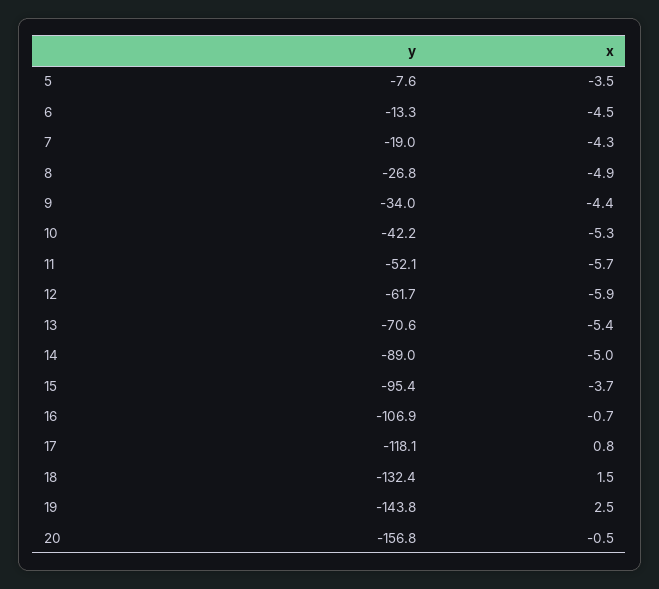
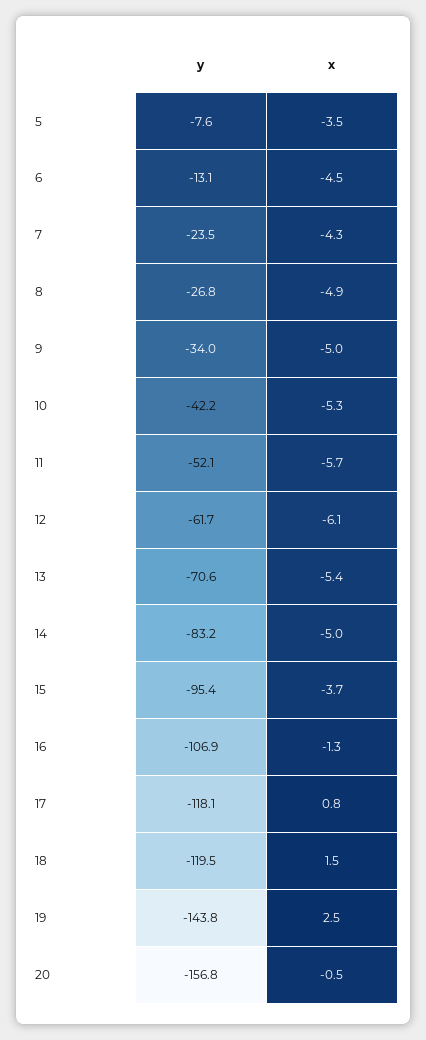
y, 6: -13.3 -> -13.1
y, 7: -19 -> -23.5
x, 9: -4.4 -> -5
x, 12: -5.9 -> -6.1
y, 14: -89 -> -83.2
x, 16: -0.7 -> -1.3
y, 18: -132.4 -> -119.5

